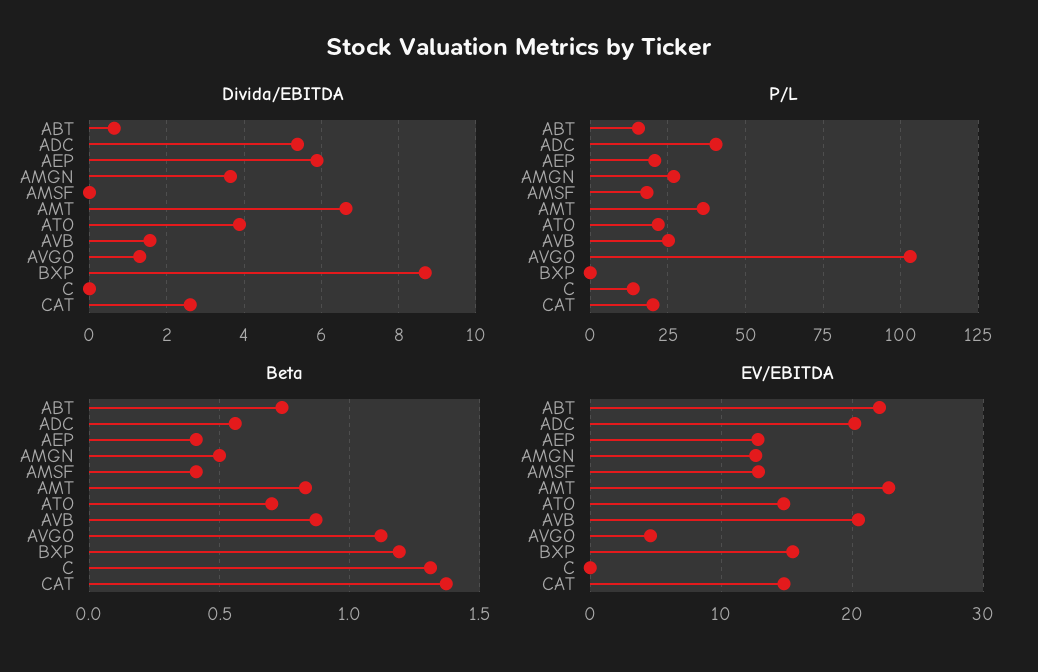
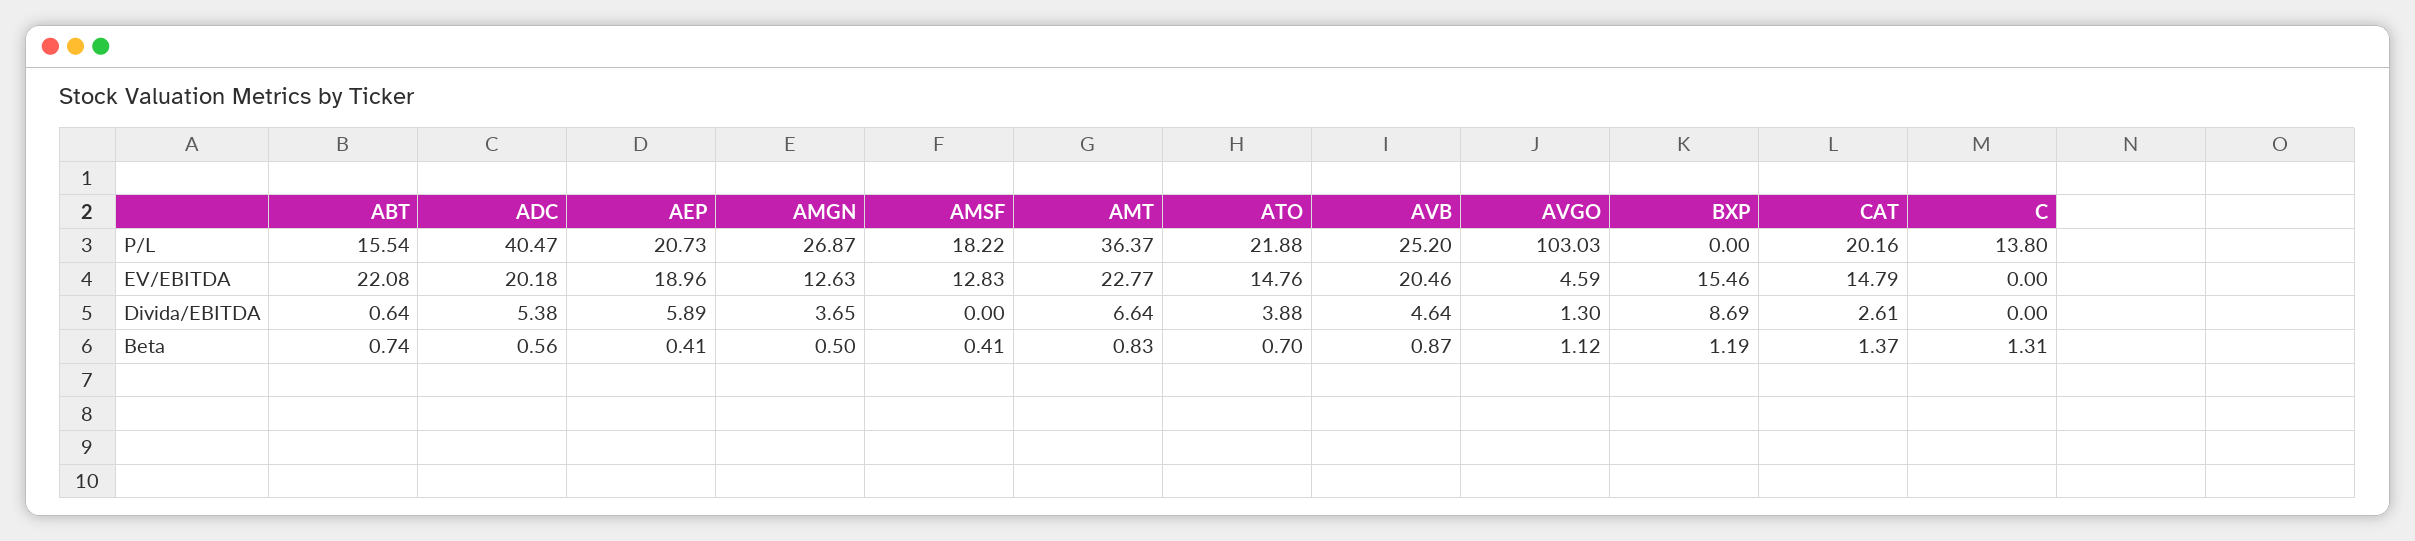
Divida/EBITDA, AVB: 1.6 -> 4.64
EV/EBITDA, AEP: 13 -> 18.96

